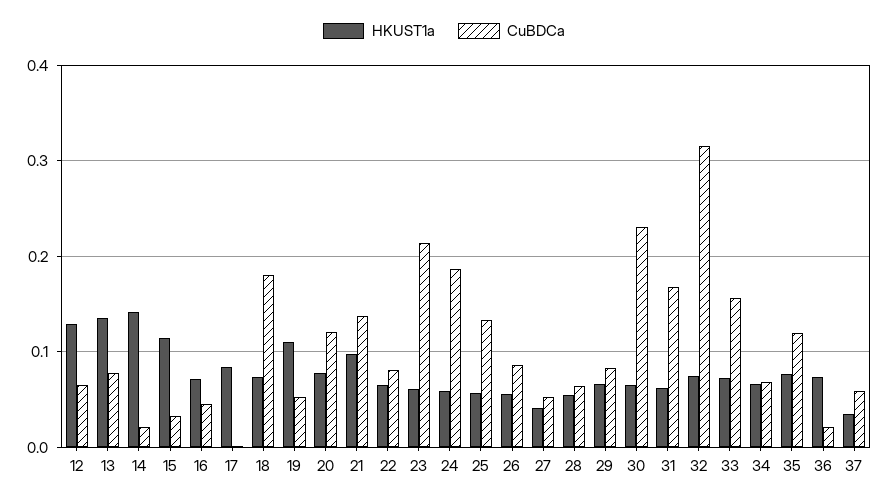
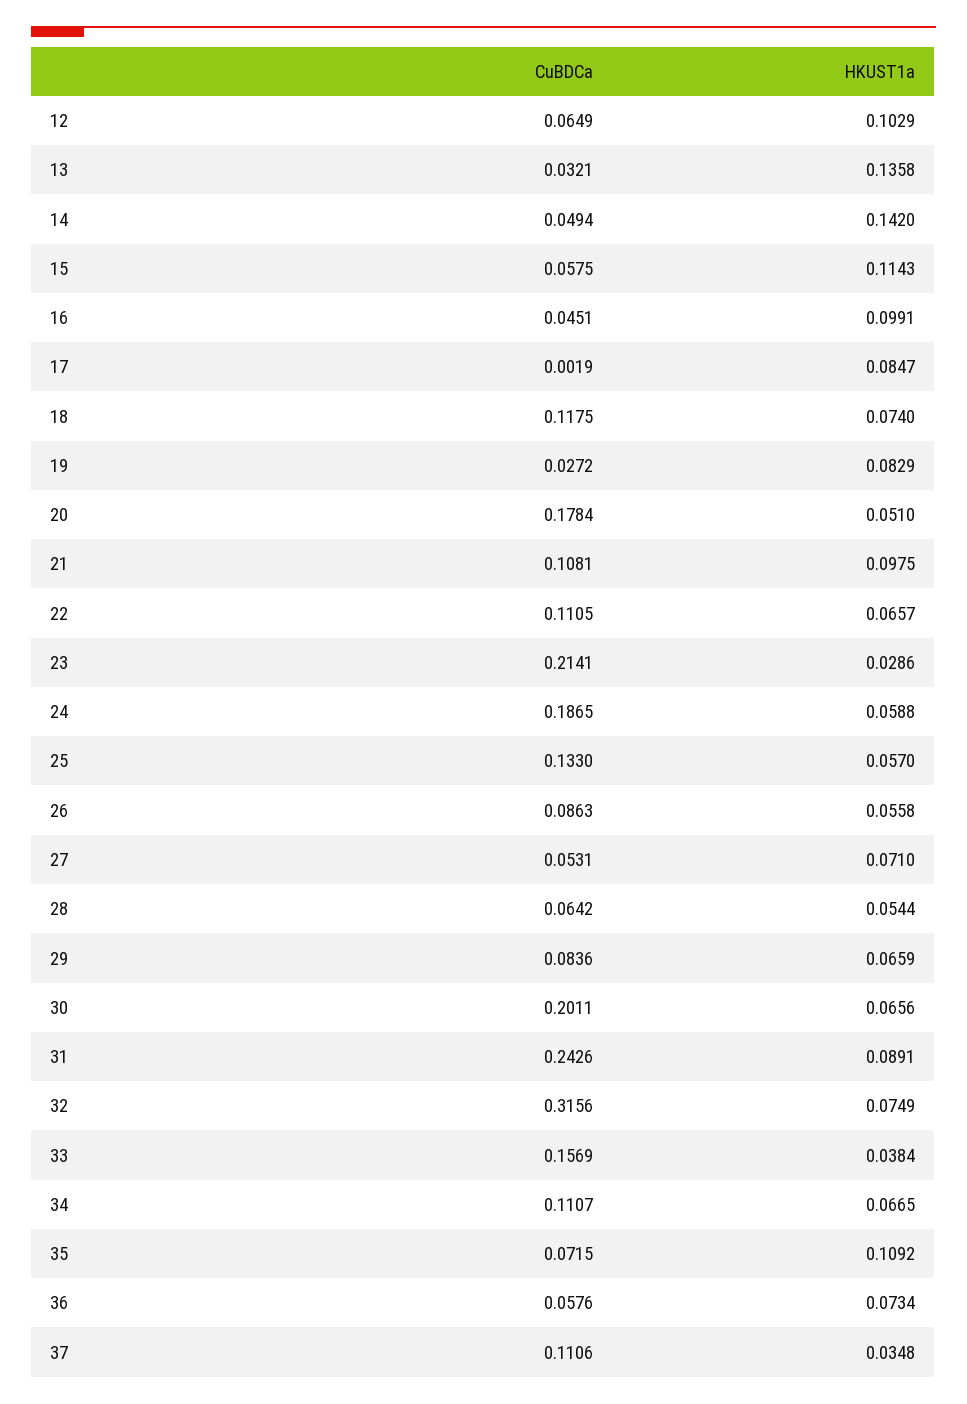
HKUST1a, 12: 0.13 -> 0.1029
CuBDCa, 13: 0.08 -> 0.0321
CuBDCa, 14: 0.02 -> 0.0494
CuBDCa, 15: 0.03 -> 0.0575
HKUST1a, 16: 0.07 -> 0.0991
CuBDCa, 18: 0.18 -> 0.1175
HKUST1a, 19: 0.11 -> 0.0829
CuBDCa, 19: 0.05 -> 0.0272
HKUST1a, 20: 0.08 -> 0.051
CuBDCa, 20: 0.12 -> 0.1784
CuBDCa, 21: 0.14 -> 0.1081
CuBDCa, 22: 0.08 -> 0.1105
HKUST1a, 23: 0.06 -> 0.0286
HKUST1a, 27: 0.04 -> 0.071
CuBDCa, 30: 0.23 -> 0.2011
HKUST1a, 31: 0.06 -> 0.0891
CuBDCa, 31: 0.17 -> 0.2426
HKUST1a, 33: 0.07 -> 0.0384
CuBDCa, 34: 0.07 -> 0.1107
HKUST1a, 35: 0.08 -> 0.1092
CuBDCa, 35: 0.12 -> 0.0715
CuBDCa, 36: 0.02 -> 0.0576
CuBDCa, 37: 0.06 -> 0.1106

